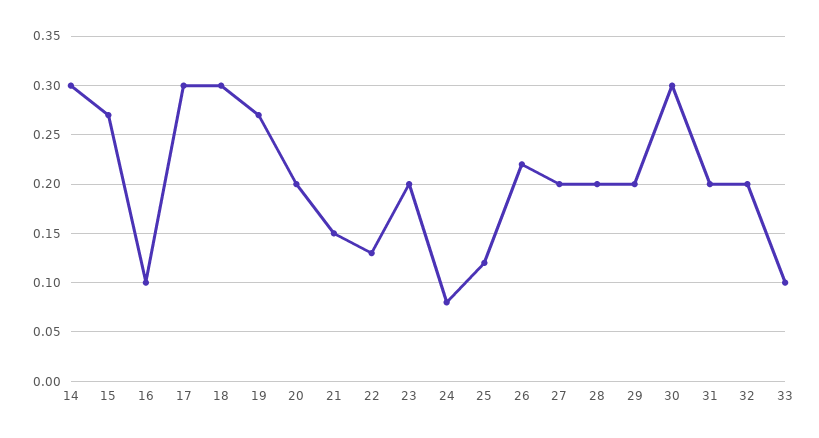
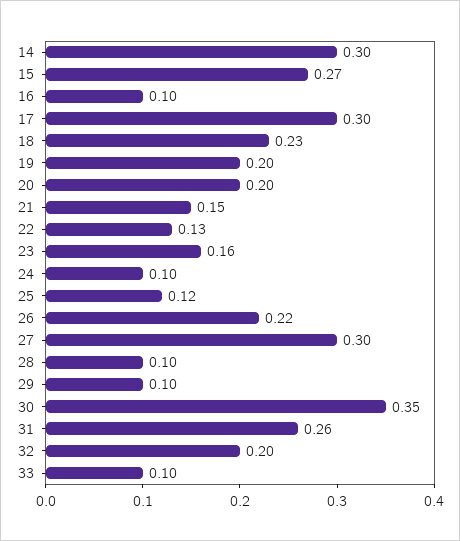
18: 0.3 -> 0.23
19: 0.27 -> 0.2
23: 0.2 -> 0.16
24: 0.08 -> 0.1
27: 0.2 -> 0.3
28: 0.2 -> 0.1
29: 0.2 -> 0.1
30: 0.3 -> 0.35
31: 0.2 -> 0.26

